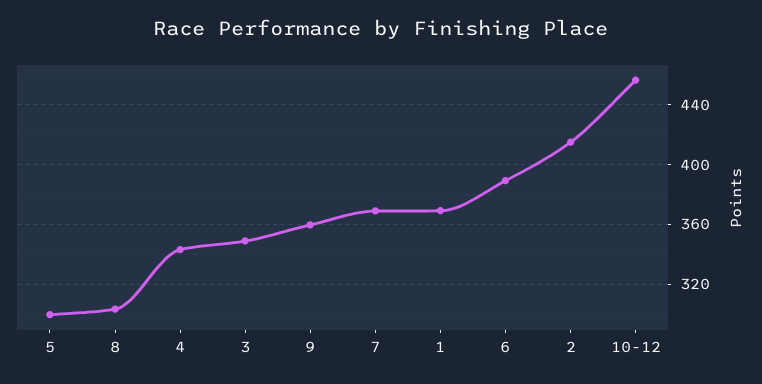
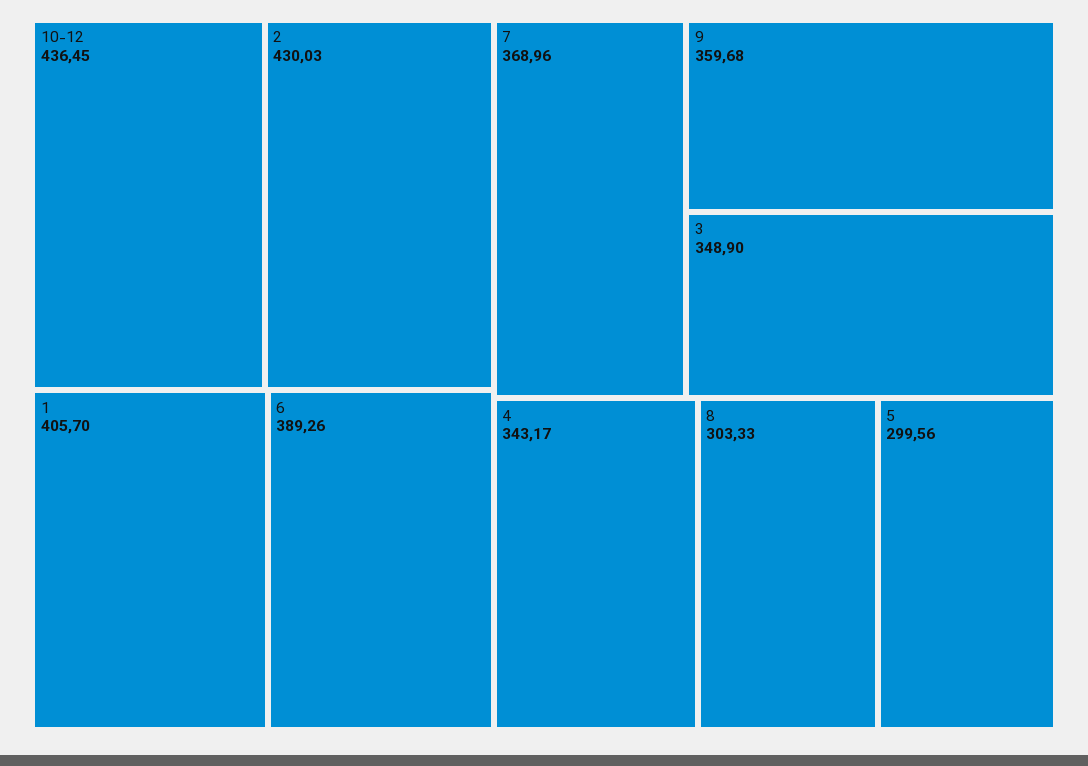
1: 370 -> 405.7
2: 415 -> 430.03
10-12: 455 -> 436.45

